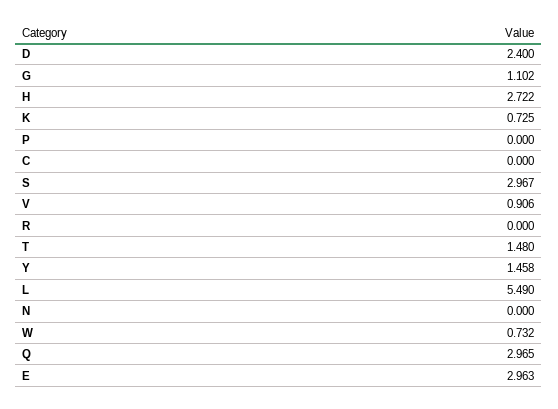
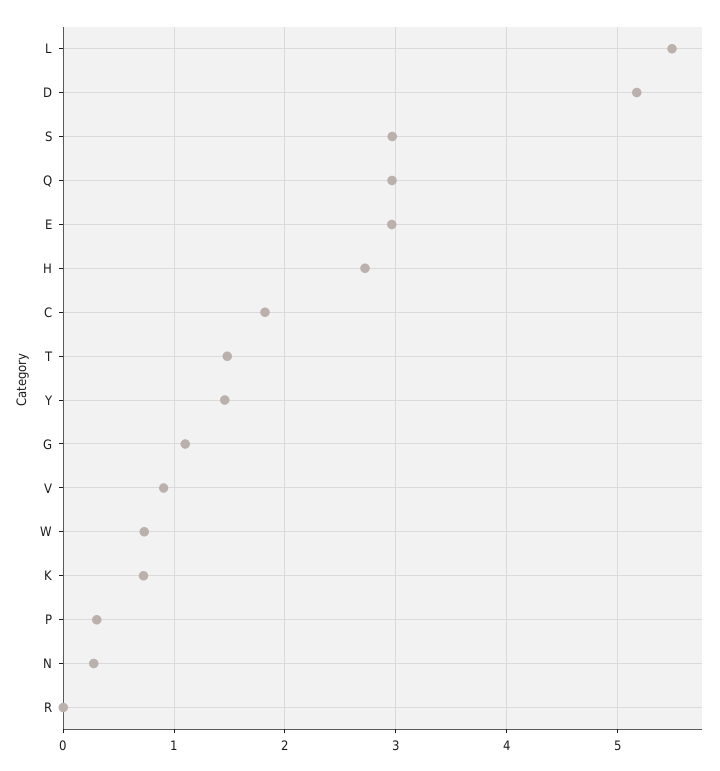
D: 2.4 -> 5.2
P: 0 -> 0.3
C: 0 -> 1.8
N: 0 -> 0.3

